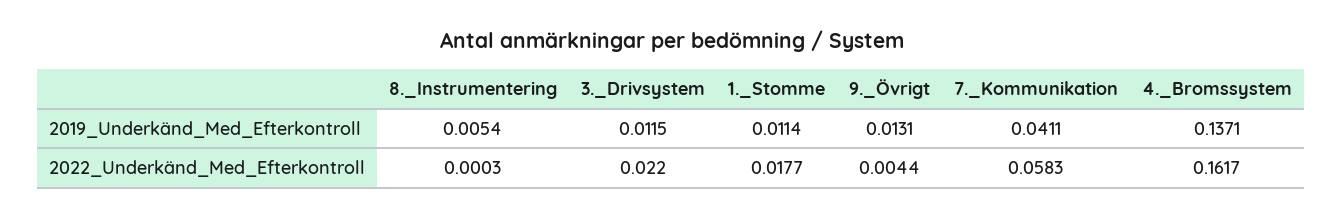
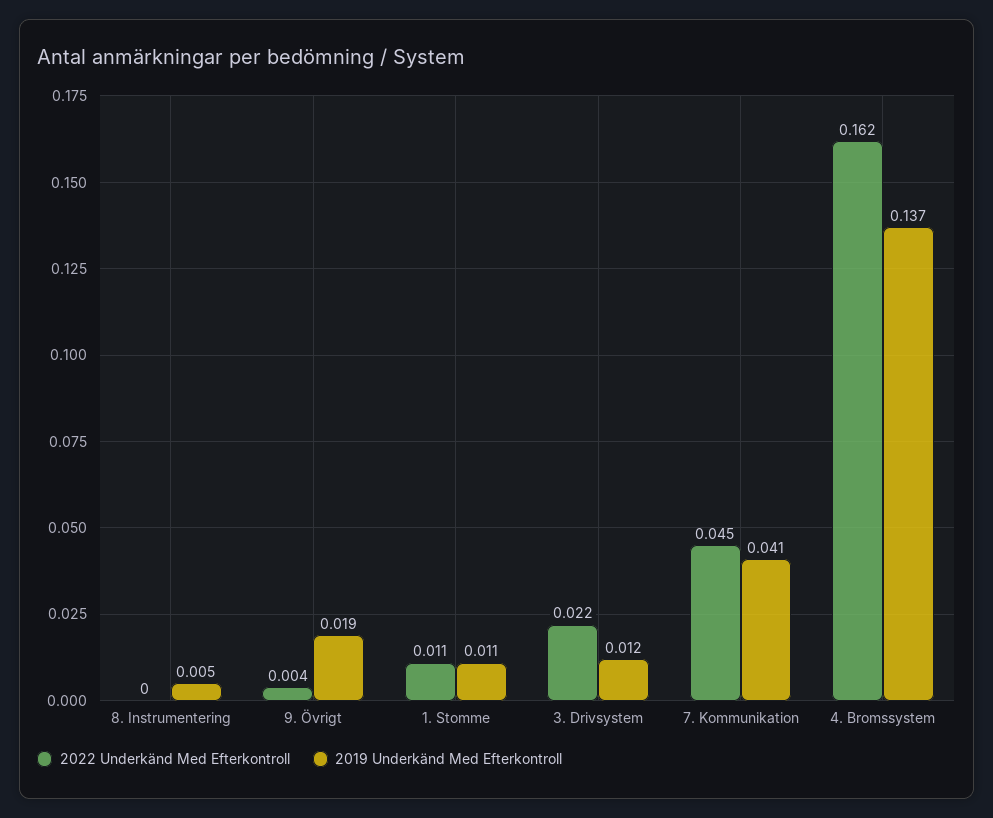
2019_Underkänd_Med_Efterkontroll, 9._Övrigt: 0.0131 -> 0.019
2022_Underkänd_Med_Efterkontroll, 1._Stomme: 0.0177 -> 0.011
2022_Underkänd_Med_Efterkontroll, 7._Kommunikation: 0.0583 -> 0.045

